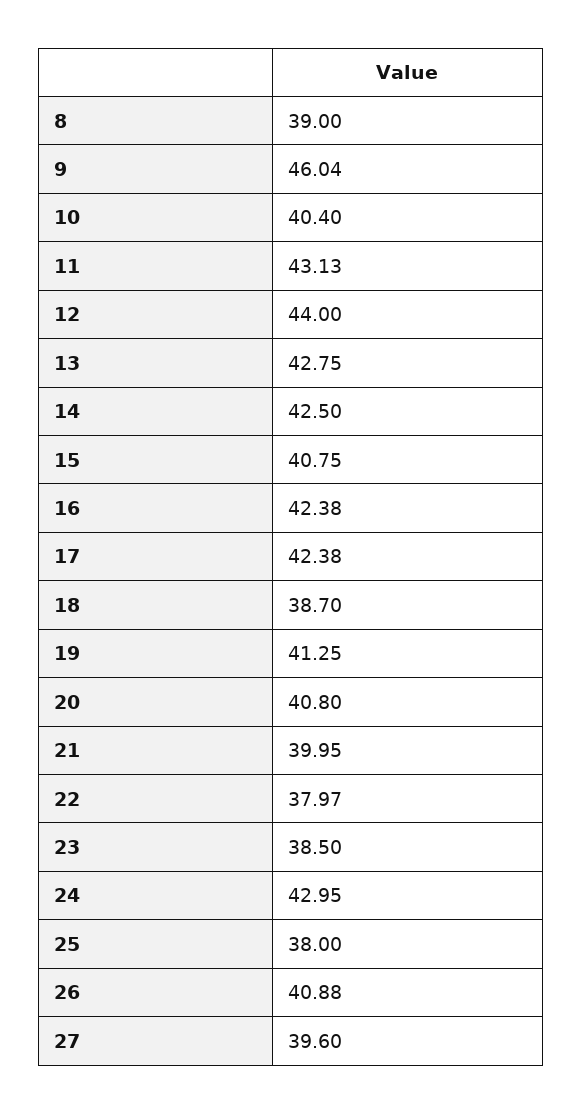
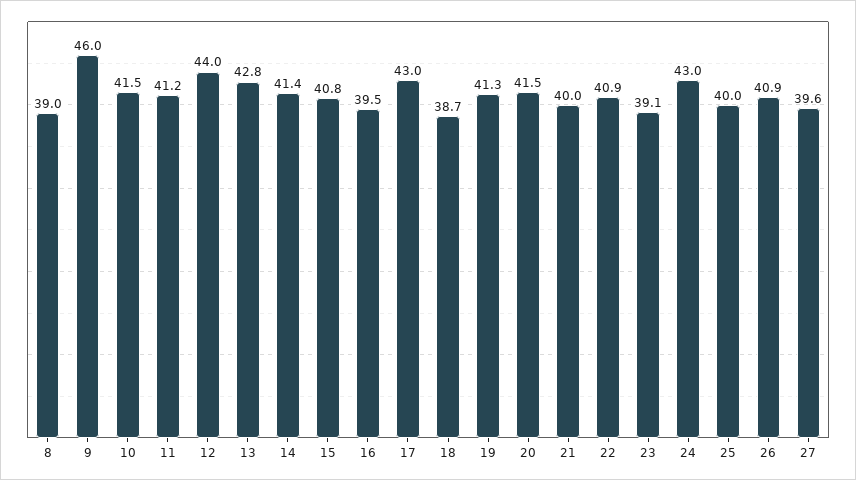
10: 40.4 -> 41.5
11: 43.13 -> 41.2
14: 42.5 -> 41.4
16: 42.38 -> 39.5
17: 42.38 -> 43
20: 40.8 -> 41.5
22: 37.97 -> 40.9
23: 38.5 -> 39.1
25: 38 -> 40

